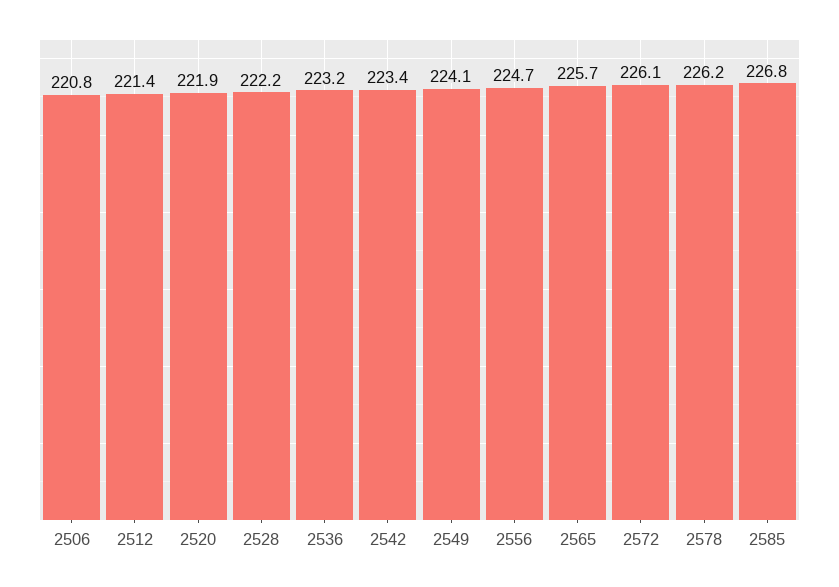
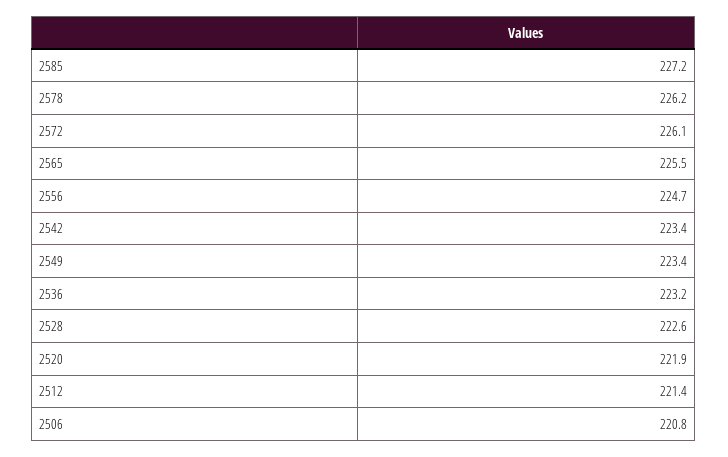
2528: 222.2 -> 222.6
2549: 224.1 -> 223.4
2565: 225.7 -> 225.5
2585: 226.8 -> 227.2

